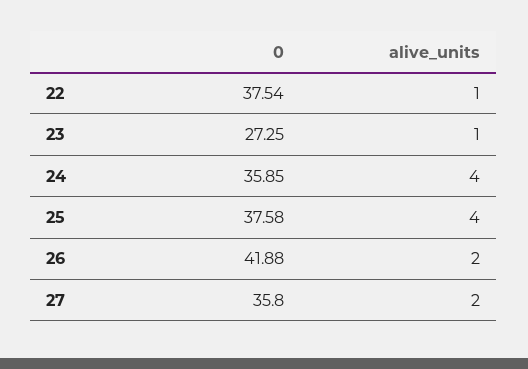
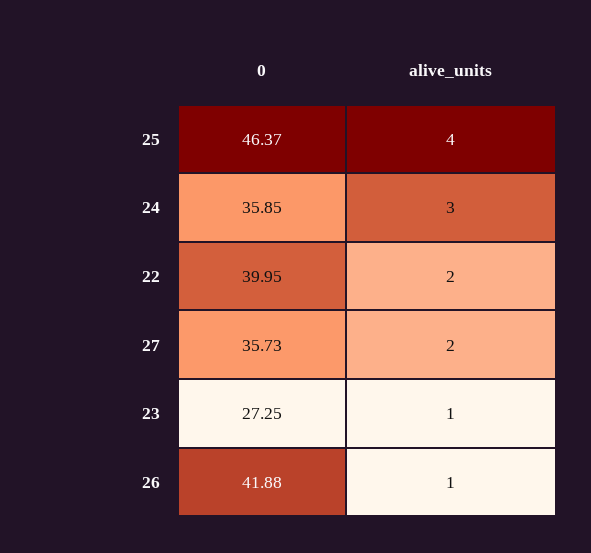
0, 22: 37.54 -> 39.95
alive_units, 22: 1 -> 2
alive_units, 24: 4 -> 3
0, 25: 37.58 -> 46.37
alive_units, 26: 2 -> 1
0, 27: 35.8 -> 35.73

